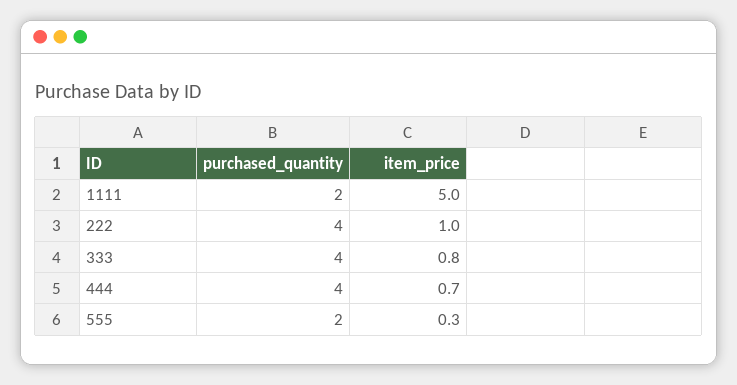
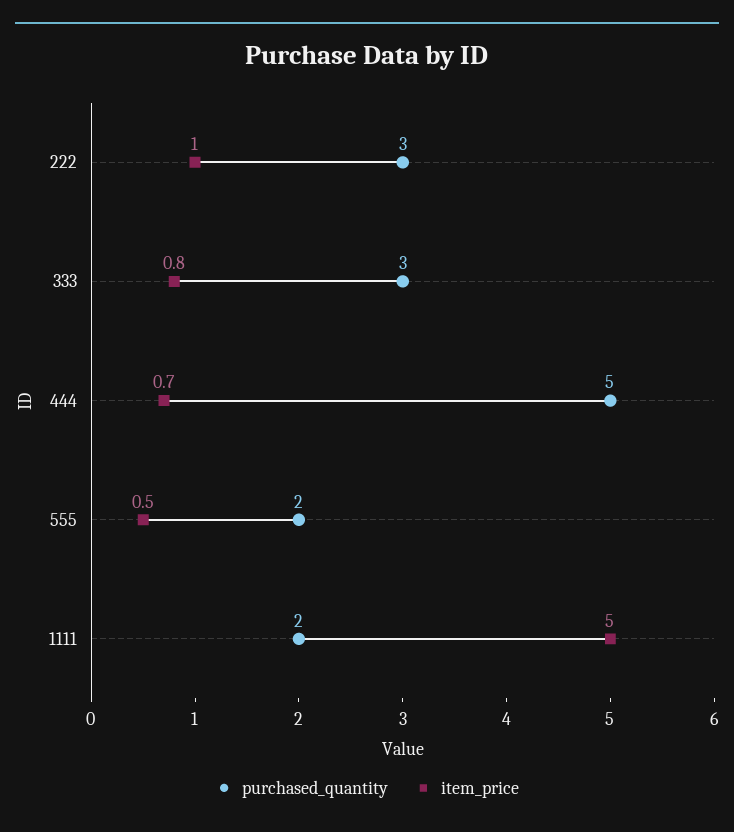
purchased_quantity, 222: 4 -> 3
purchased_quantity, 333: 4 -> 3
purchased_quantity, 444: 4 -> 5
item_price, 555: 0.3 -> 0.5

